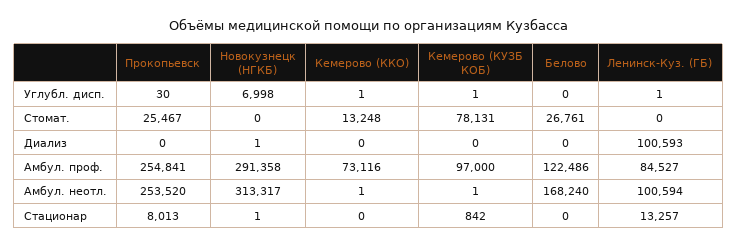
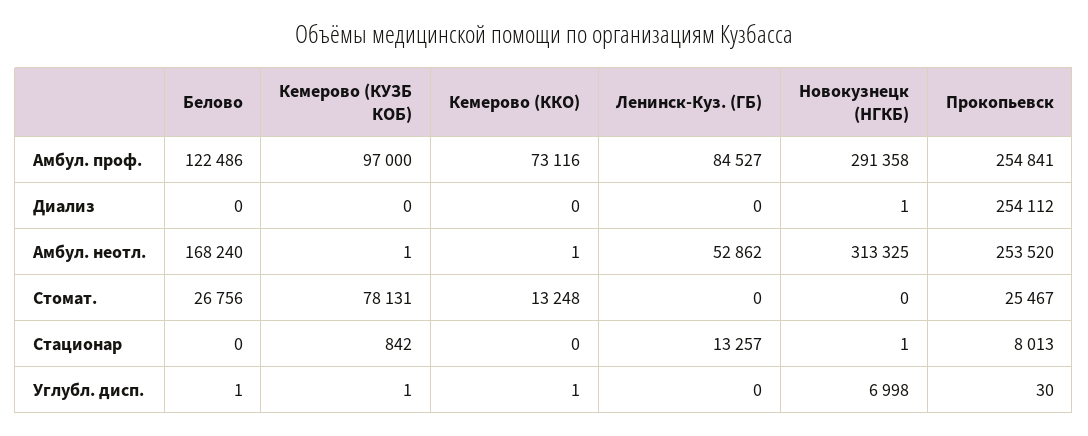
Белово, Углубл. дисп.: 0 -> 1
Ленинск-Куз. (ГБ), Углубл. дисп.: 1 -> 0
Белово, Стомат.: 26761 -> 26756
Прокопьевск, Диализ: 0 -> 254112
Ленинск-Куз. (ГБ), Диализ: 100593 -> 0
Новокузнецк (НГКБ), Амбул. неотл.: 313317 -> 313325
Ленинск-Куз. (ГБ), Амбул. неотл.: 100594 -> 52862

